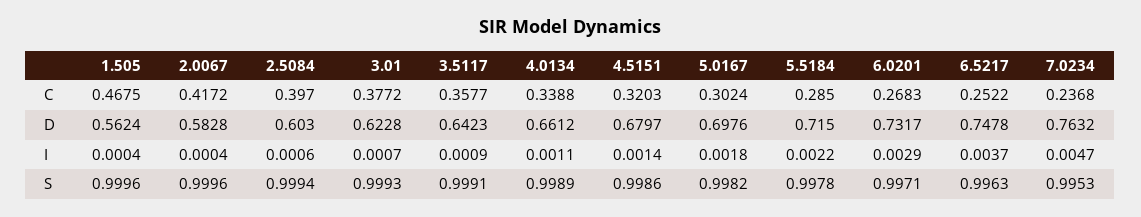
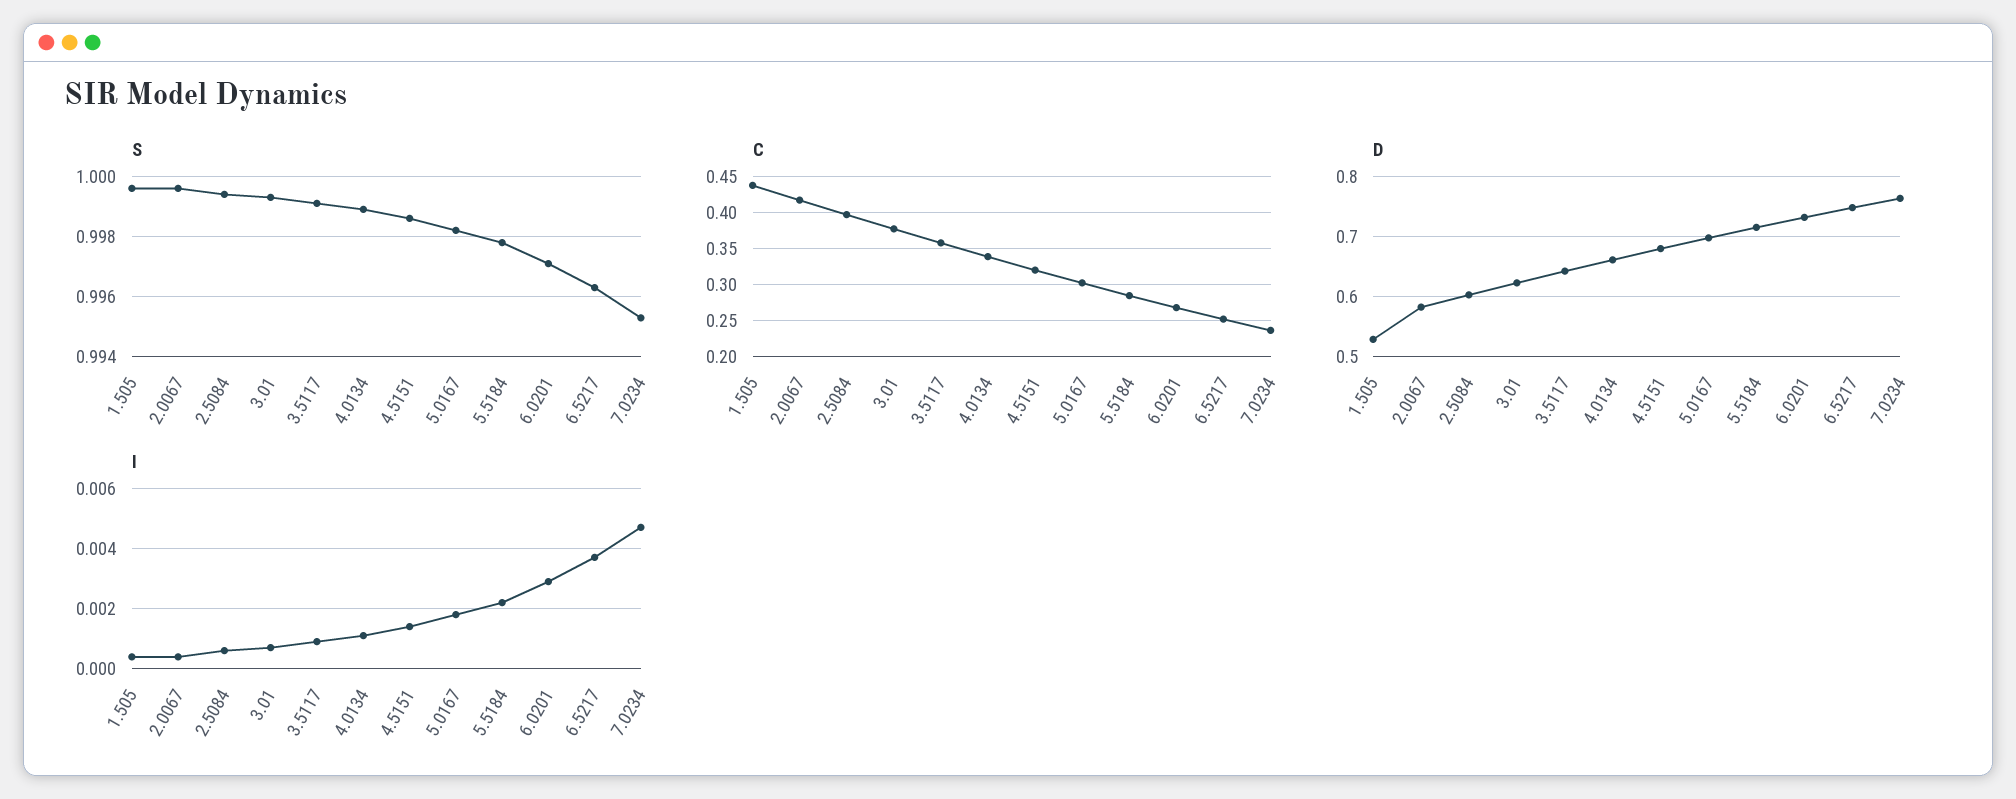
C, 1.505: 0.4675 -> 0.44
D, 1.505: 0.5624 -> 0.53

